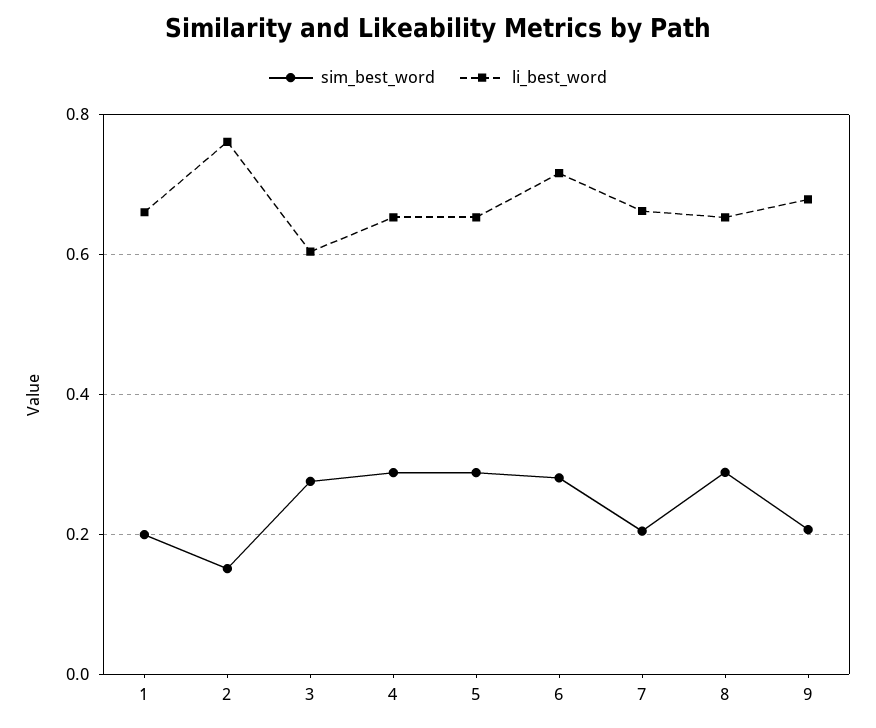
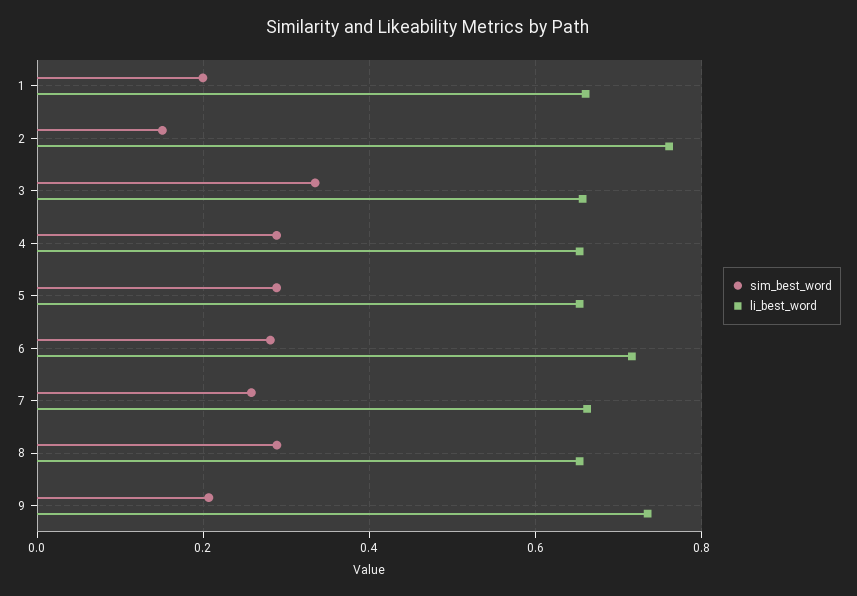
sim_best_word, 3: 0.28 -> 0.34
li_best_word, 3: 0.6 -> 0.66
sim_best_word, 7: 0.2 -> 0.26
li_best_word, 9: 0.68 -> 0.74

